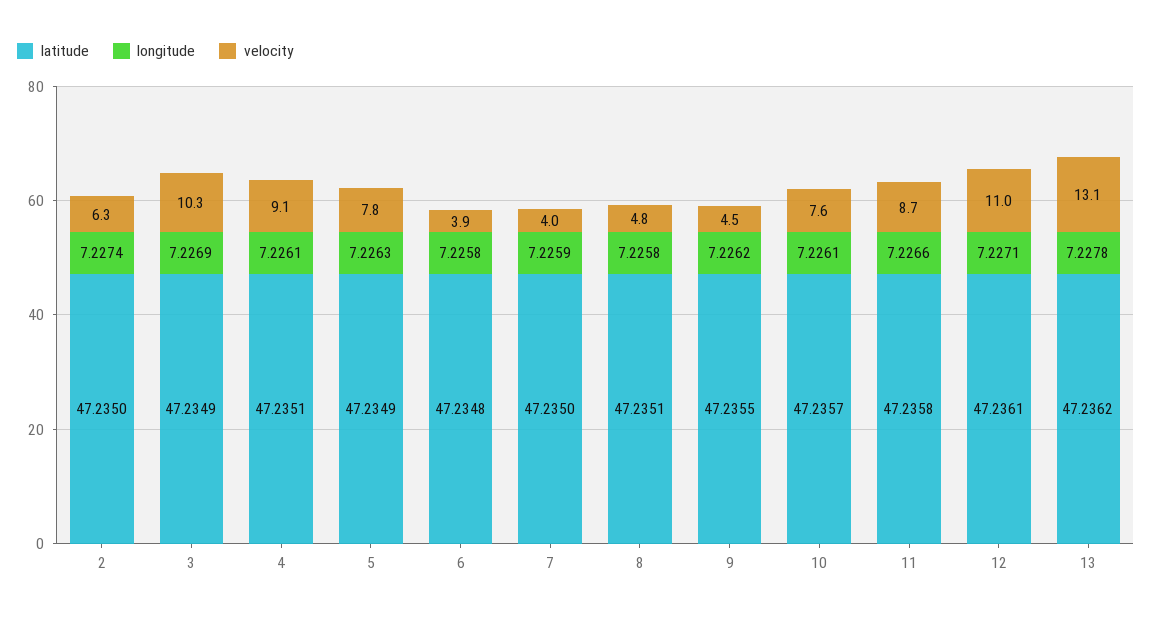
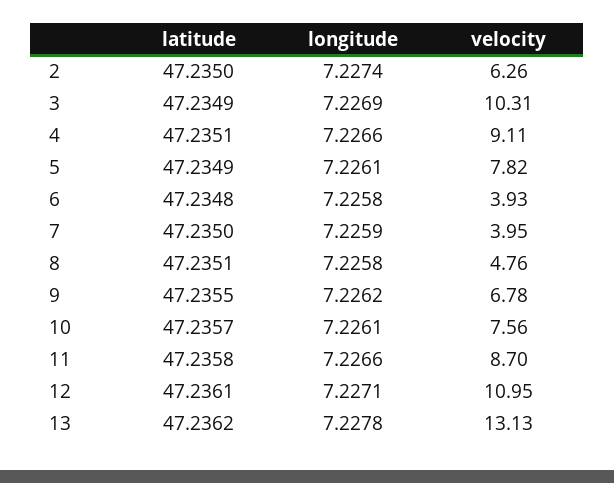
longitude, 4: 7.2261 -> 7.2266
longitude, 5: 7.2263 -> 7.2261
velocity, 9: 4.5 -> 6.78

